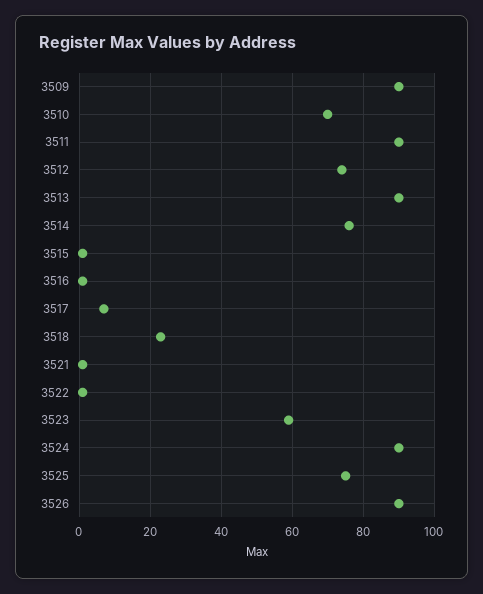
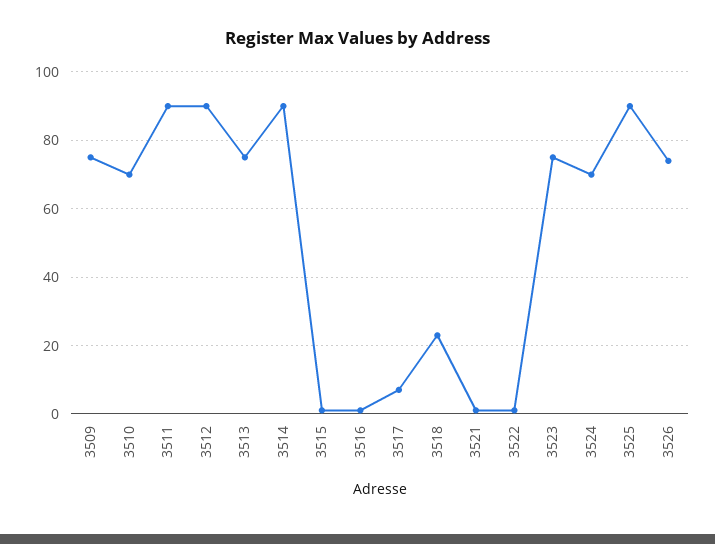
3509: 90 -> 75
3512: 75 -> 90
3513: 90 -> 75
3514: 75 -> 90
3523: 60 -> 75
3524: 90 -> 70
3525: 75 -> 90
3526: 90 -> 75

